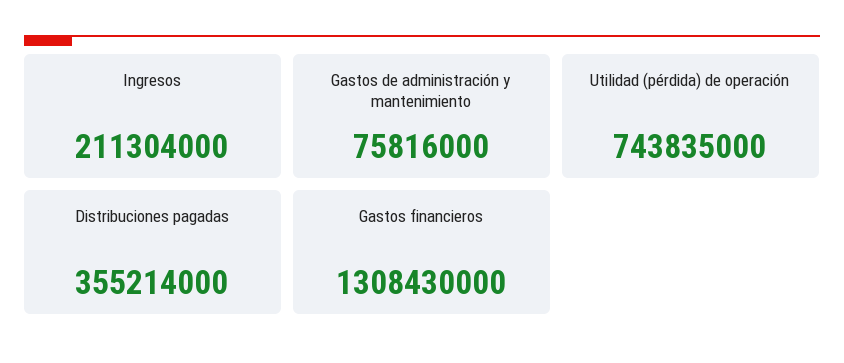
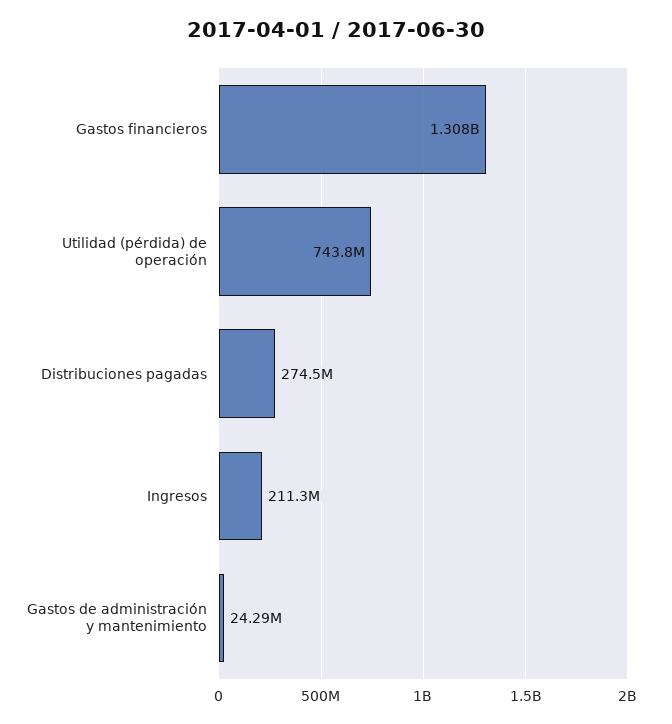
Gastos de administración y mantenimiento: 75816000 -> 24290000
Distribuciones pagadas: 355214000 -> 274500000

